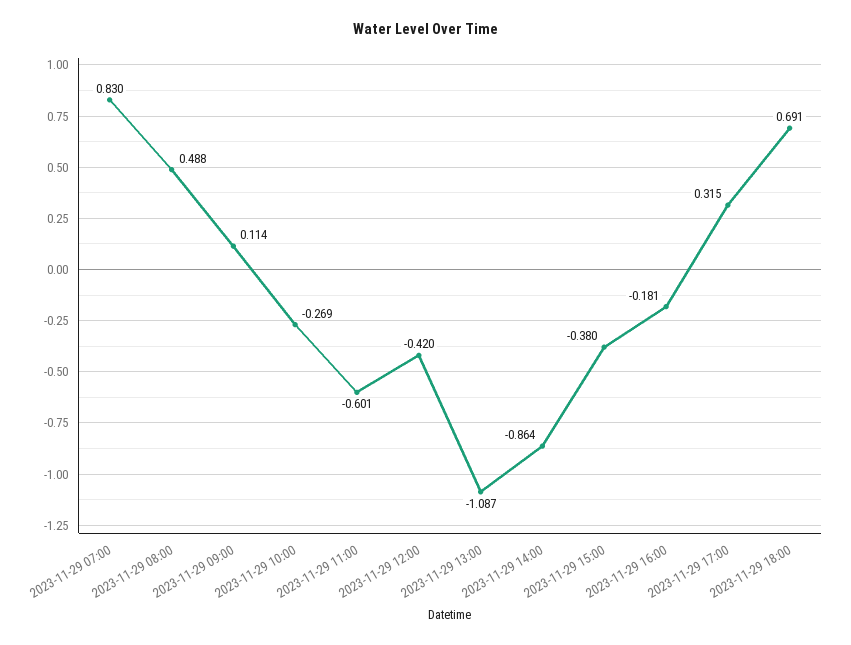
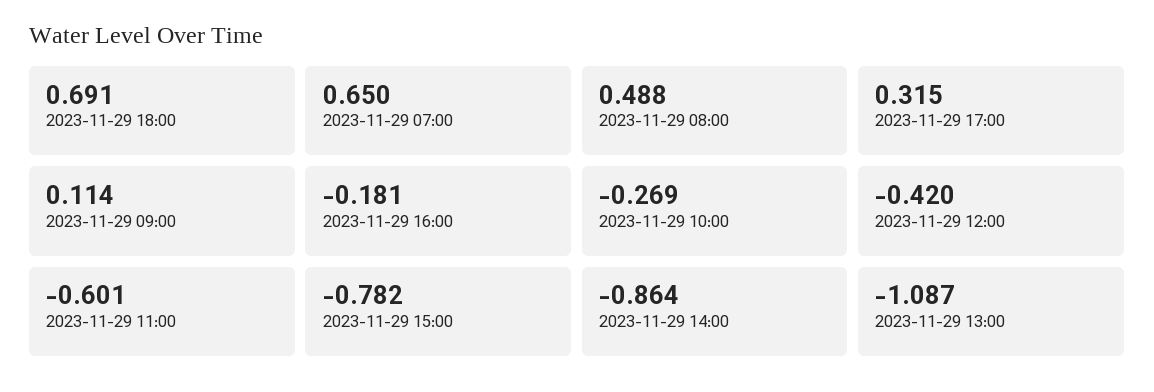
2023-11-29 07:00: 0.83 -> 0.65
2023-11-29 15:00: -0.38 -> -0.782

